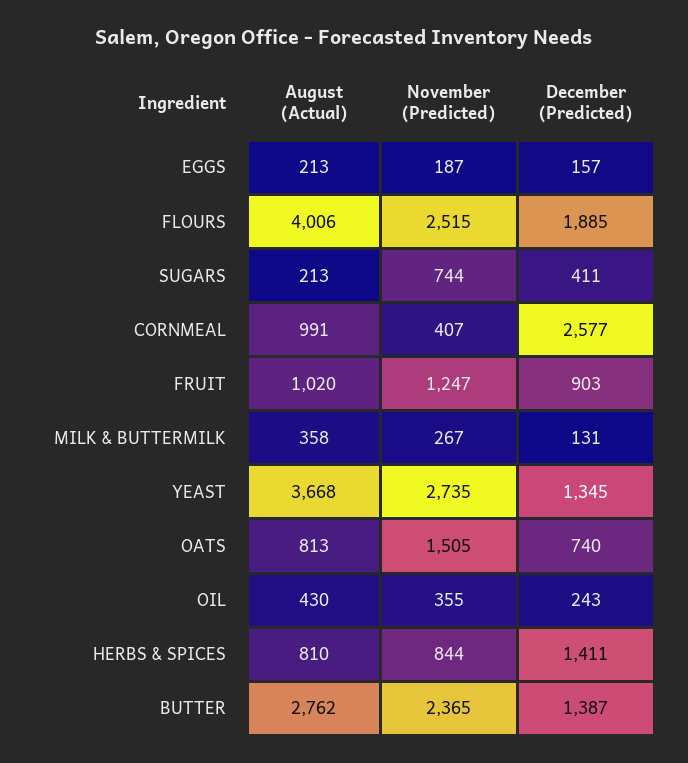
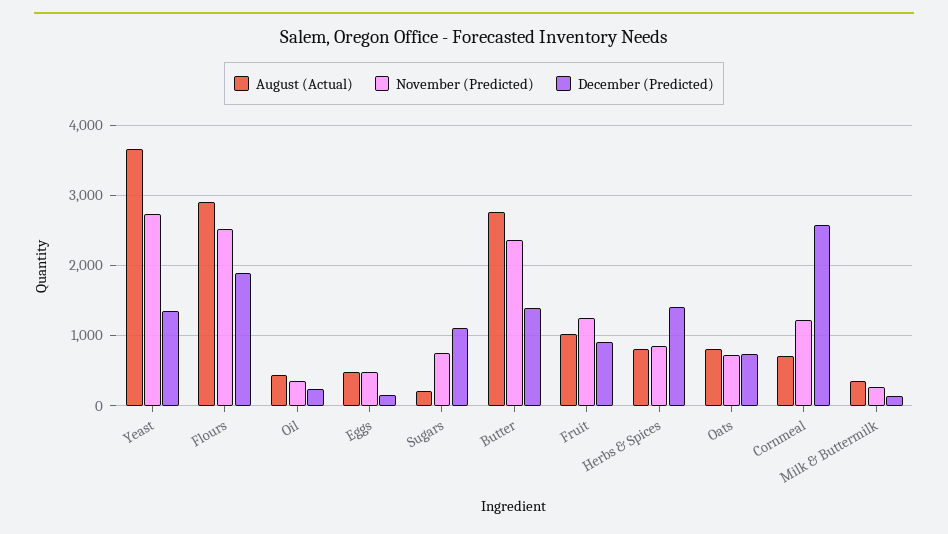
August (Actual), EGGS: 213 -> 500
November (Predicted), EGGS: 187 -> 500
August (Actual), FLOURS: 4006 -> 2900
December (Predicted), SUGARS: 411 -> 1100
August (Actual), CORNMEAL: 991 -> 700
November (Predicted), CORNMEAL: 407 -> 1200
November (Predicted), OATS: 1505 -> 700

